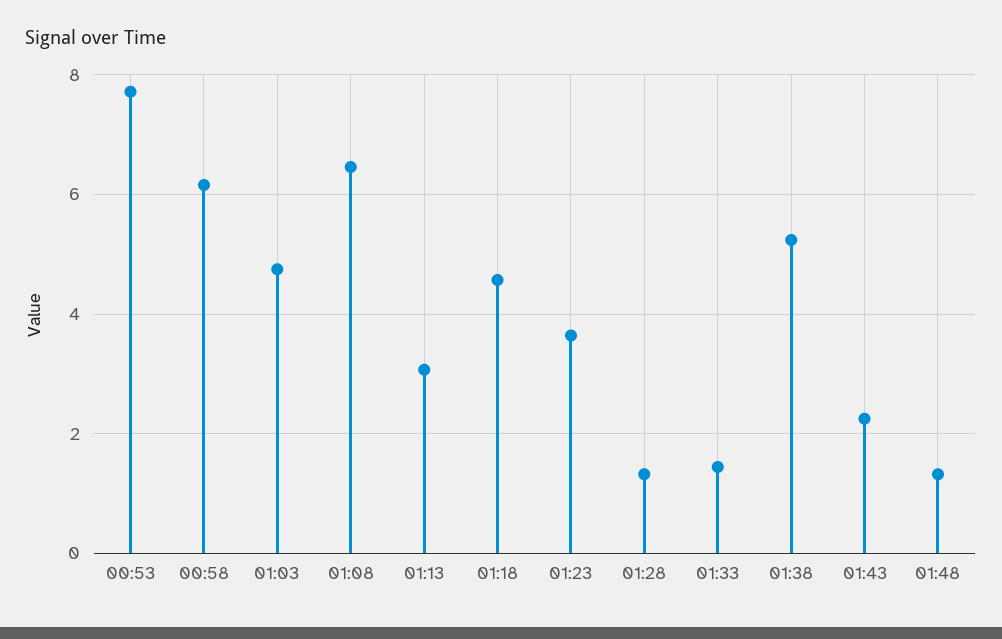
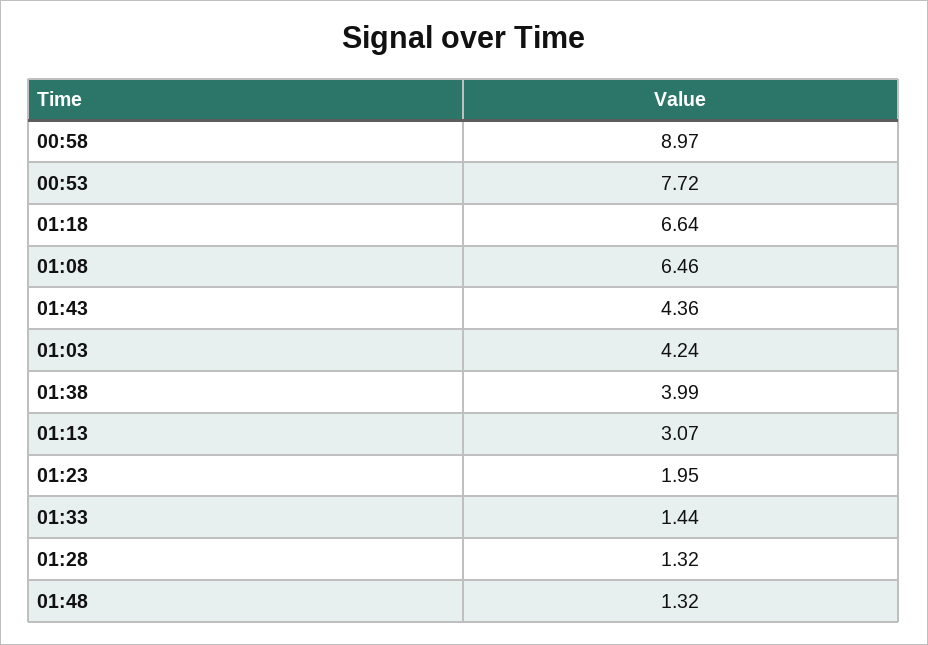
00:58: 6.2 -> 8.97
01:03: 4.8 -> 4.24
01:18: 4.6 -> 6.64
01:23: 3.6 -> 1.95
01:38: 5.2 -> 3.99
01:43: 2.2 -> 4.36

